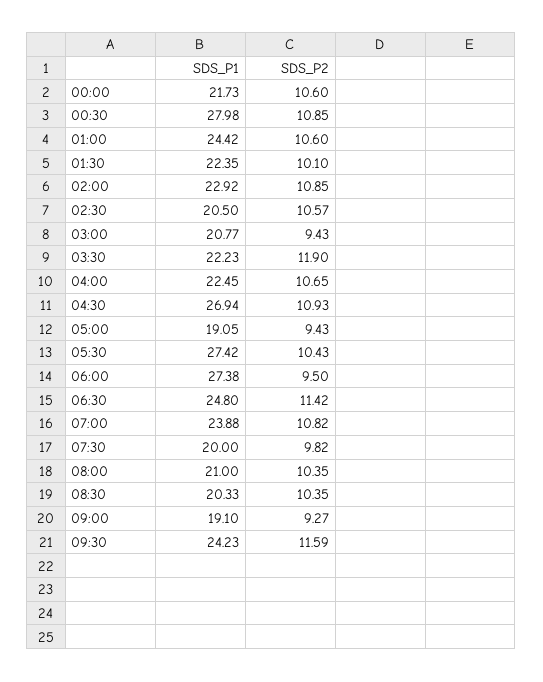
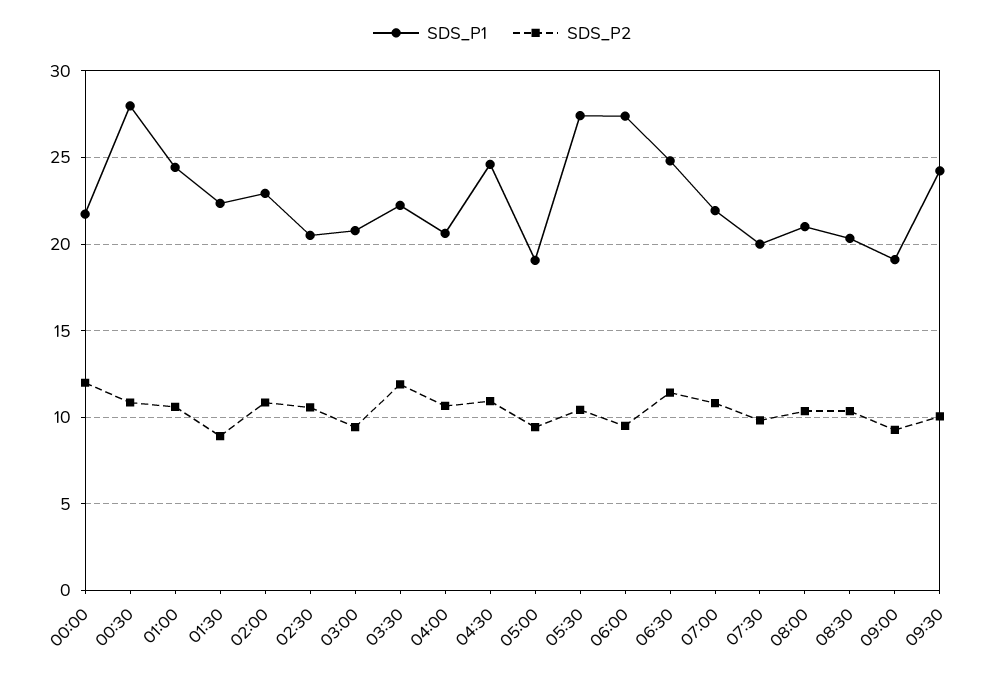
SDS_P2, 00:00: 10.6 -> 12
SDS_P2, 01:30: 10.1 -> 9
SDS_P1, 04:00: 22.45 -> 20.5
SDS_P1, 04:30: 26.94 -> 24.5
SDS_P1, 07:00: 23.88 -> 22
SDS_P2, 09:30: 11.59 -> 10

